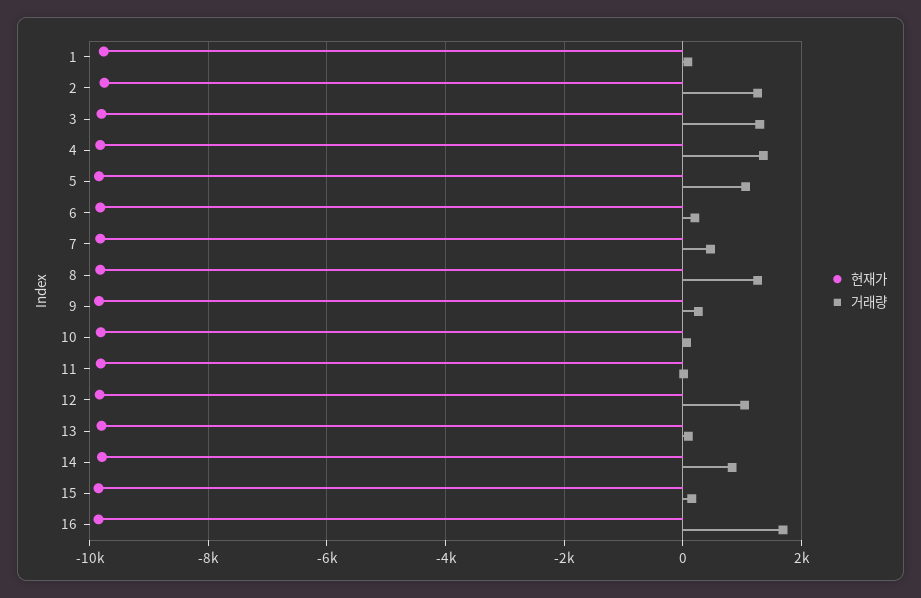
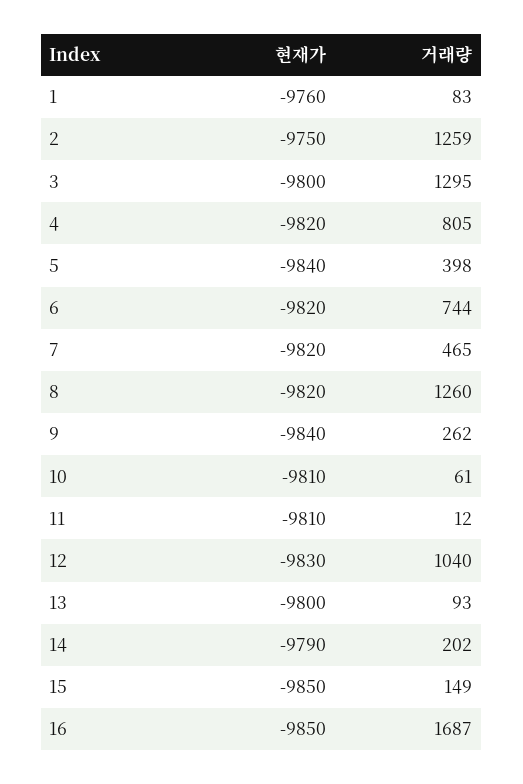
거래량, 4: 1400 -> 805
거래량, 5: 1000 -> 398
거래량, 6: 200 -> 744
거래량, 14: 800 -> 202

